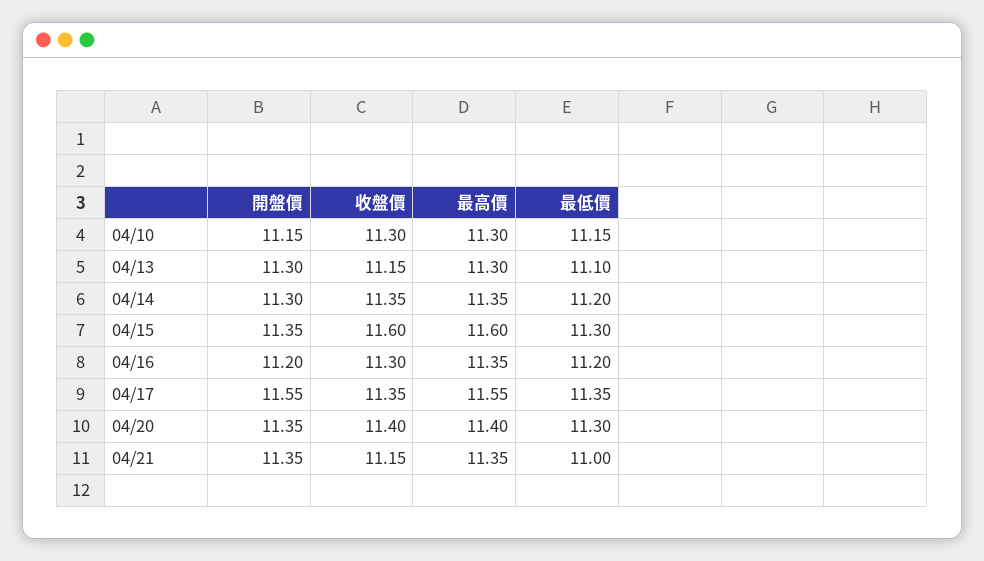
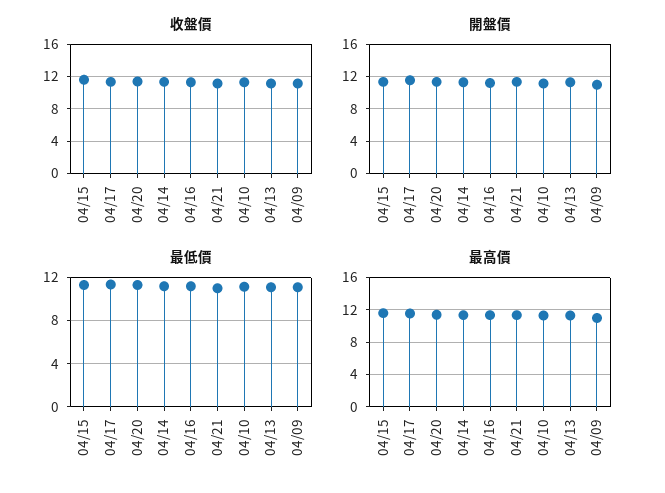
收盤價, 04/09: none -> 11
開盤價, 04/09: none -> 11
最低價, 04/09: none -> 11
最高價, 04/09: none -> 11

